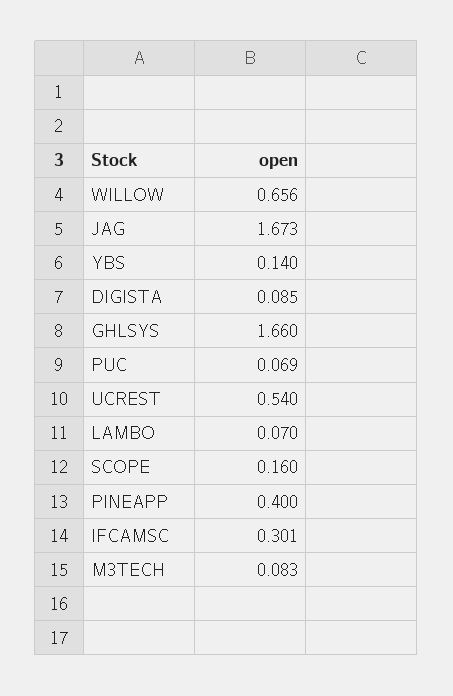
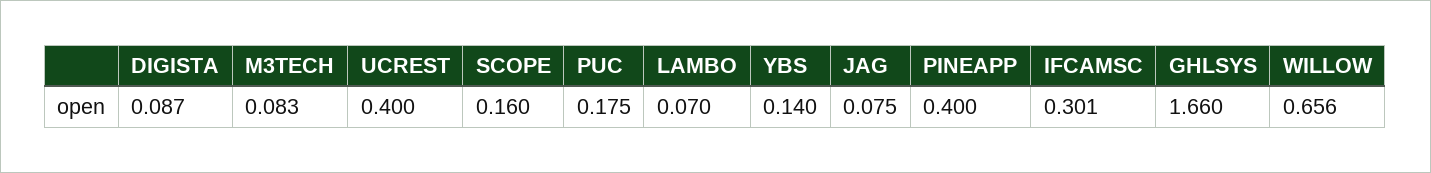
JAG: 1.673 -> 0.075
DIGISTA: 0.085 -> 0.087
PUC: 0.069 -> 0.175
UCREST: 0.54 -> 0.4

